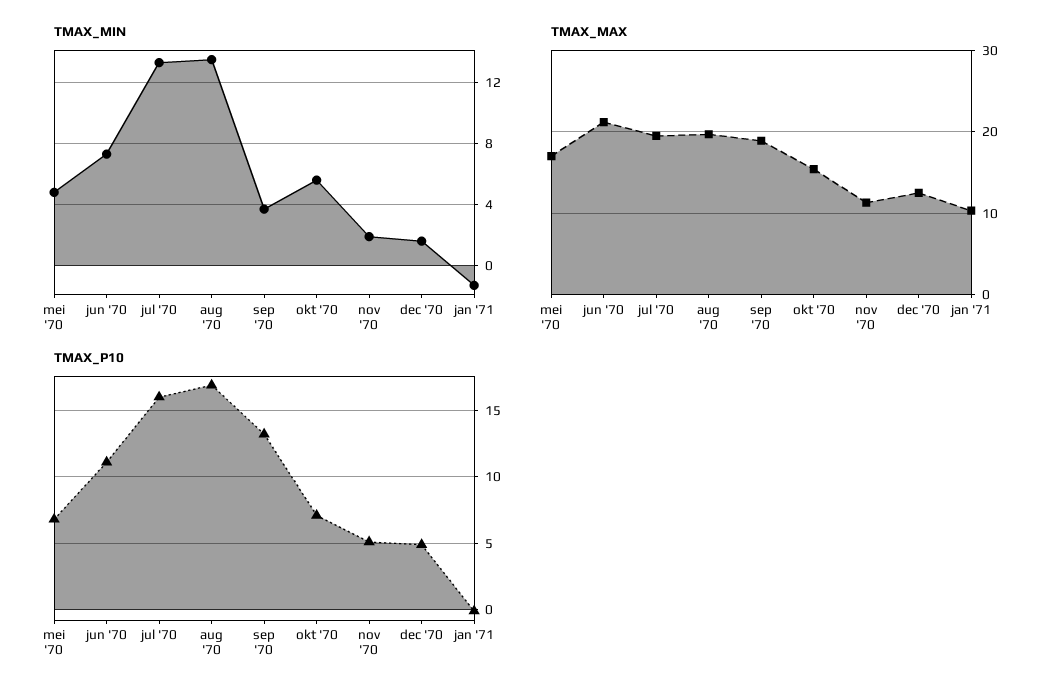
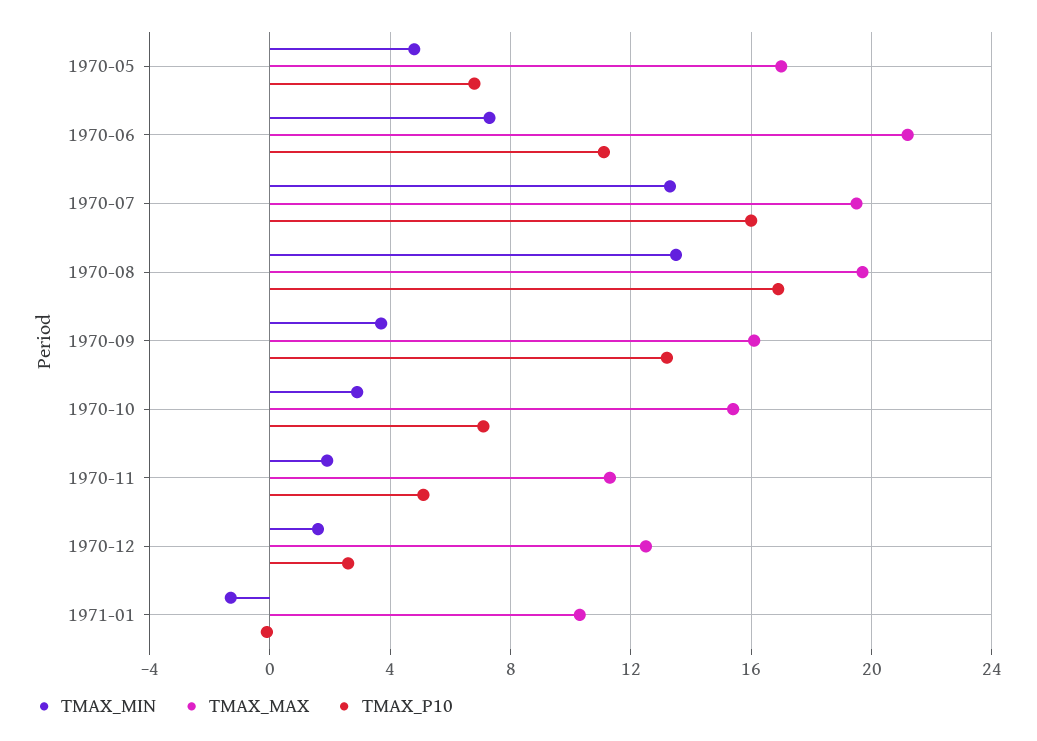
TMAX_MIN, okt '70: 5.5 -> 3
TMAX_MAX, sep '70: 19 -> 16
TMAX_P10, dec '70: 5 -> 2.5

